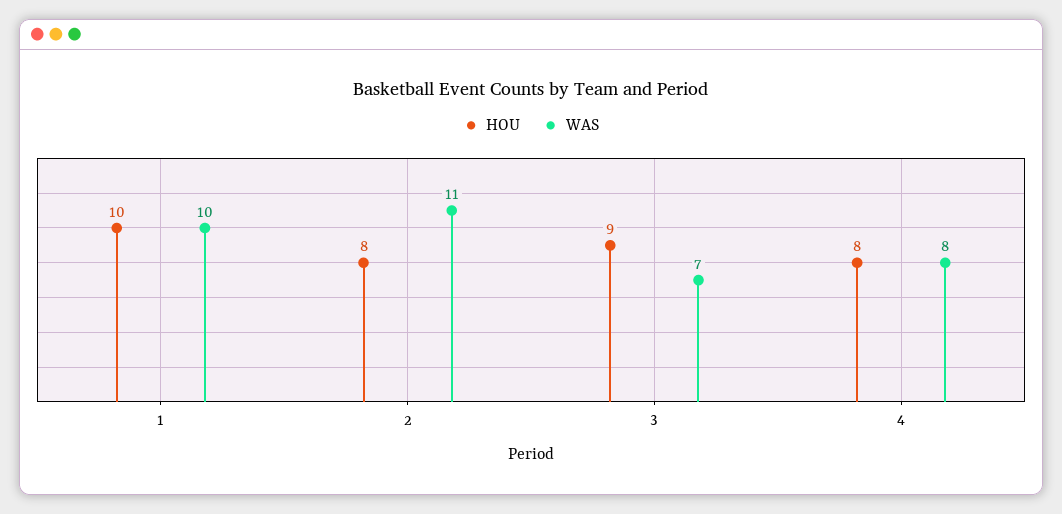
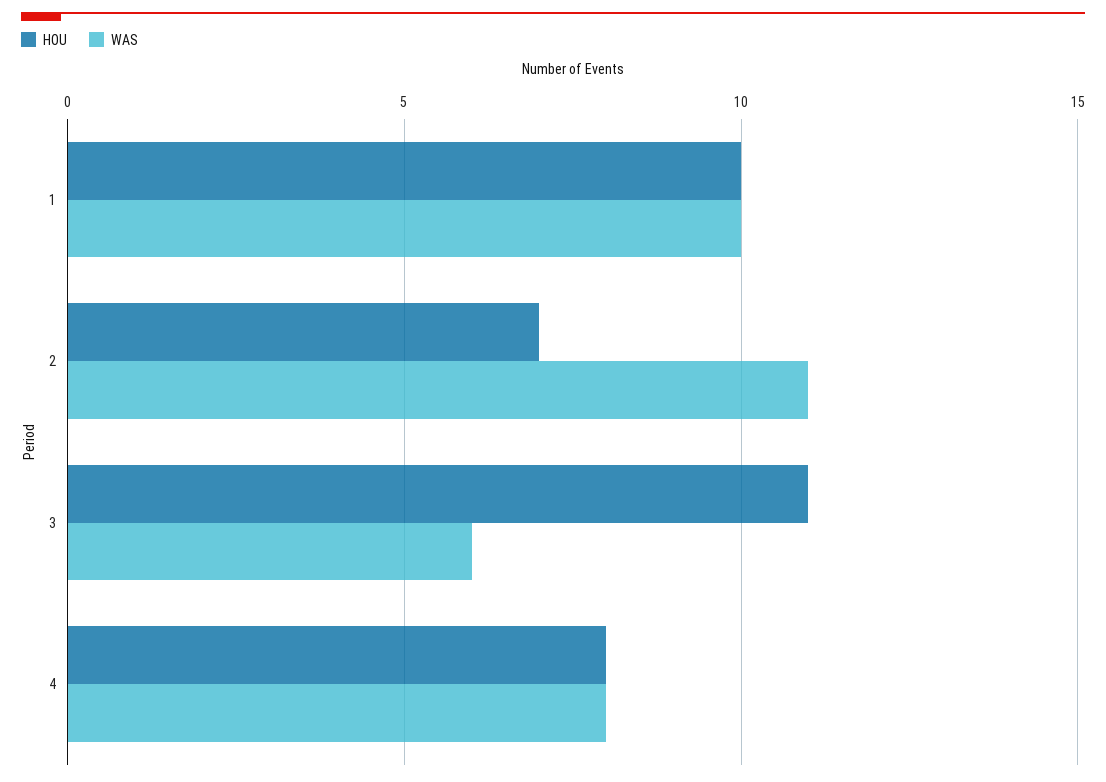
HOU, 2: 8 -> 7
HOU, 3: 9 -> 11
WAS, 3: 7 -> 6

